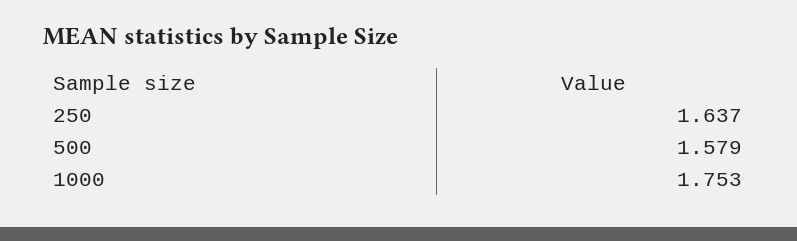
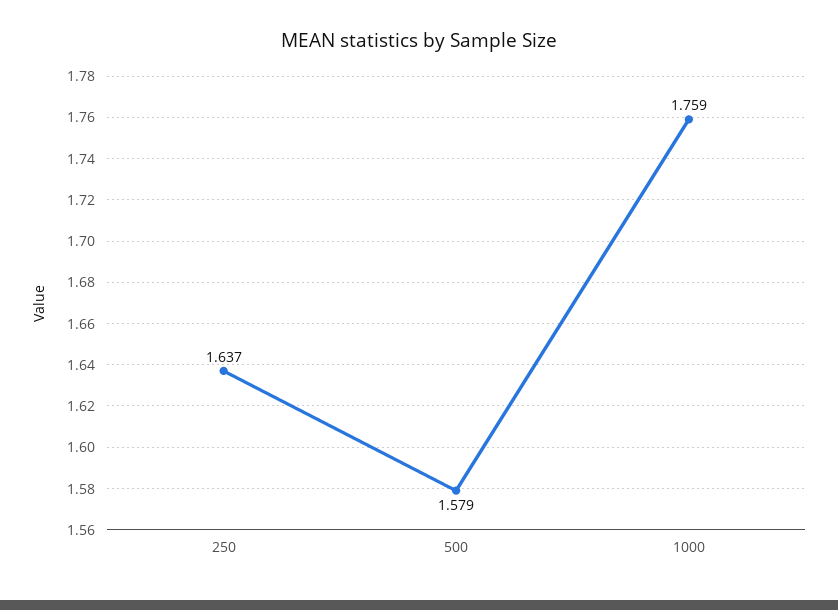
1000: 1.753 -> 1.759

